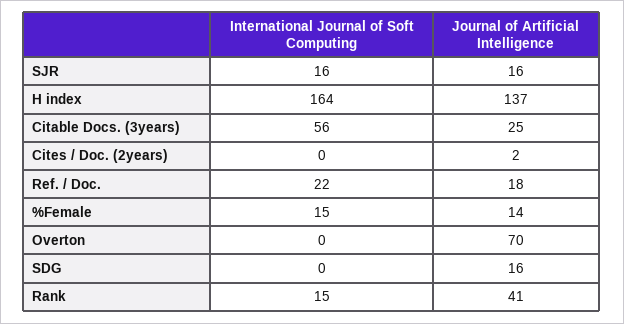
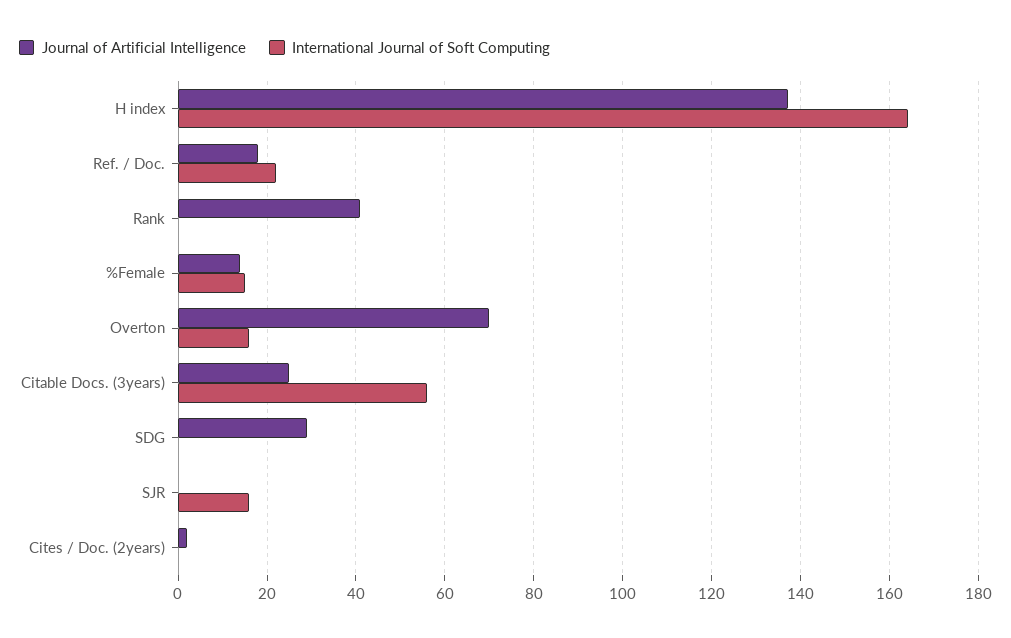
Journal of Artificial Intelligence, SJR: 16 -> 0
International Journal of Soft Computing, Overton: 0 -> 15
Journal of Artificial Intelligence, SDG: 16 -> 30
International Journal of Soft Computing, Rank: 15 -> 0

